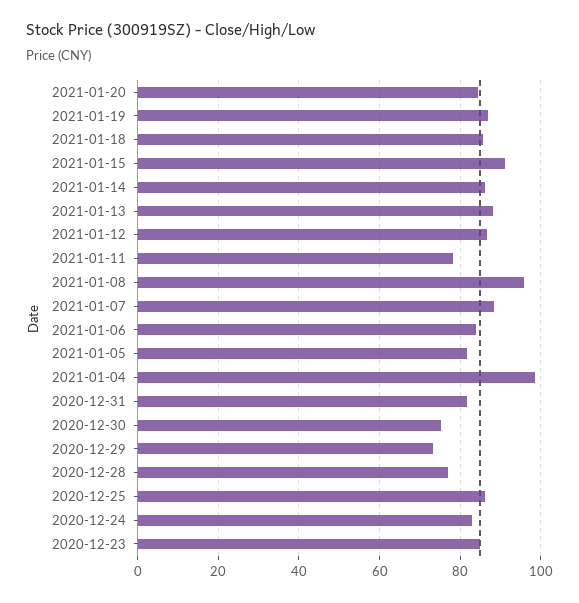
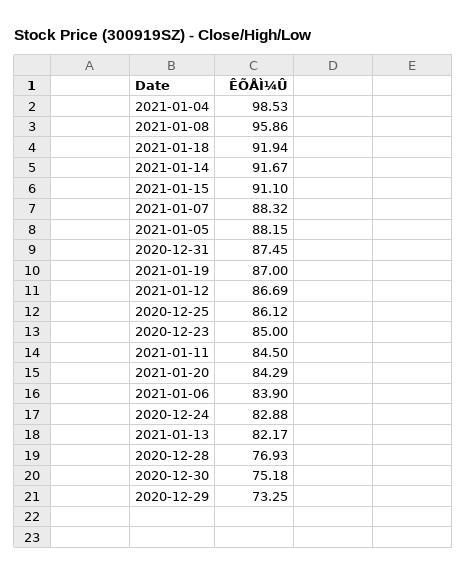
2021-01-18: 86 -> 91.94
2021-01-14: 86 -> 91.67
2021-01-13: 88 -> 82.17
2021-01-11: 78 -> 84.5
2021-01-05: 82 -> 88.15
2020-12-31: 82 -> 87.45

